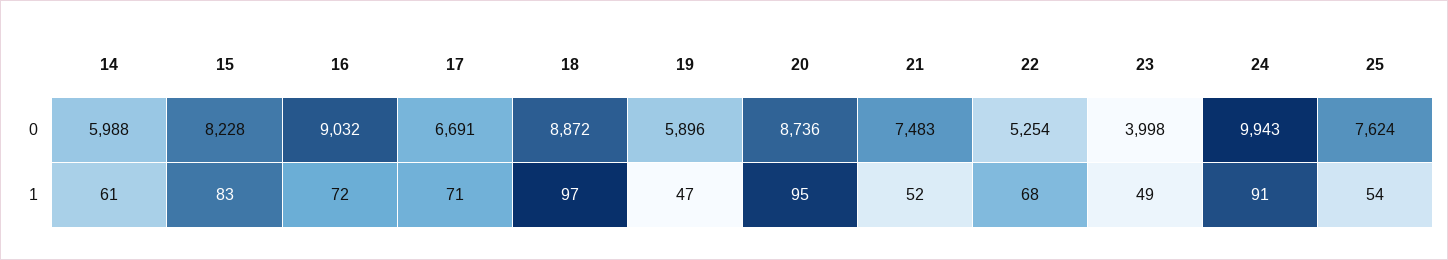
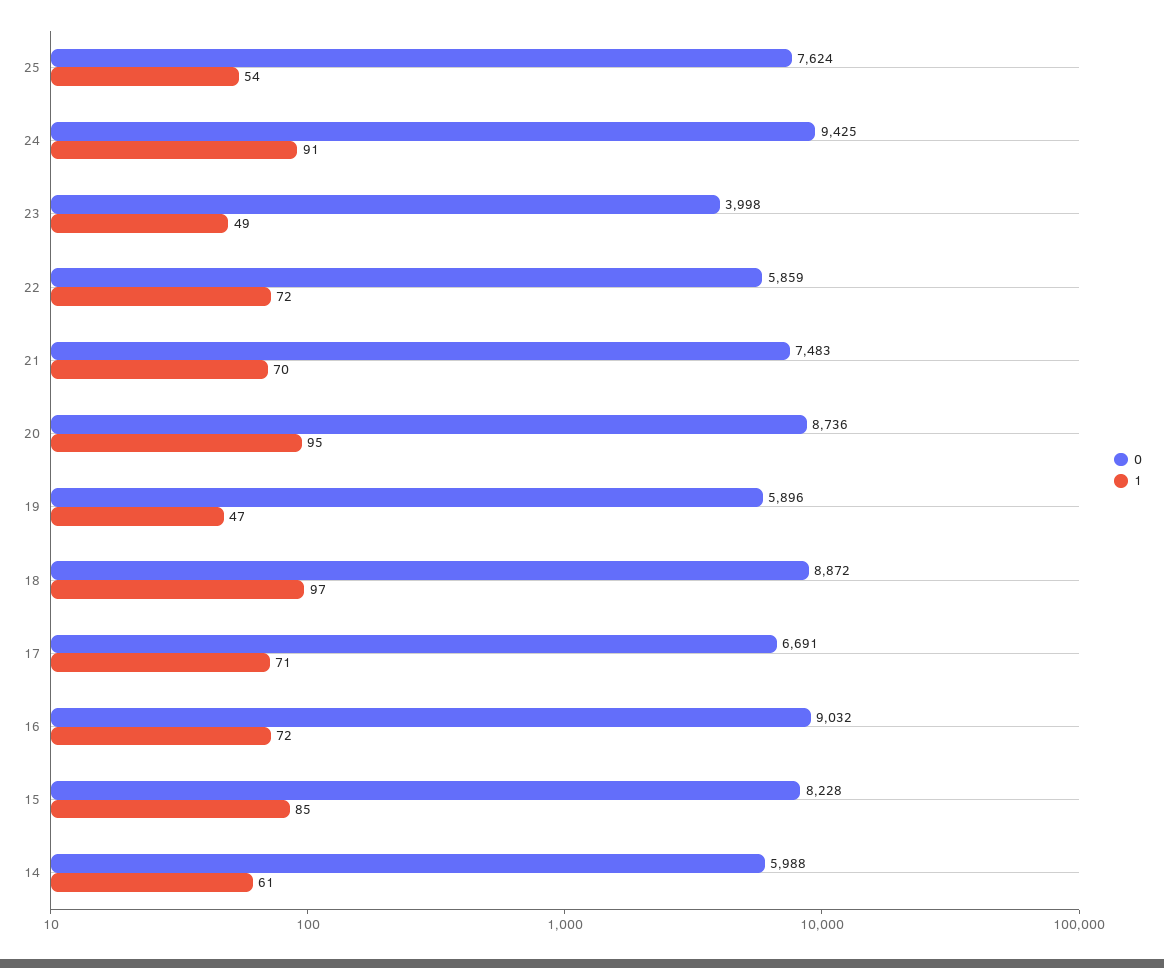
0, 22: 5254 -> 5859
0, 24: 9943 -> 9425
1, 15: 83 -> 85
1, 21: 52 -> 70
1, 22: 68 -> 72

